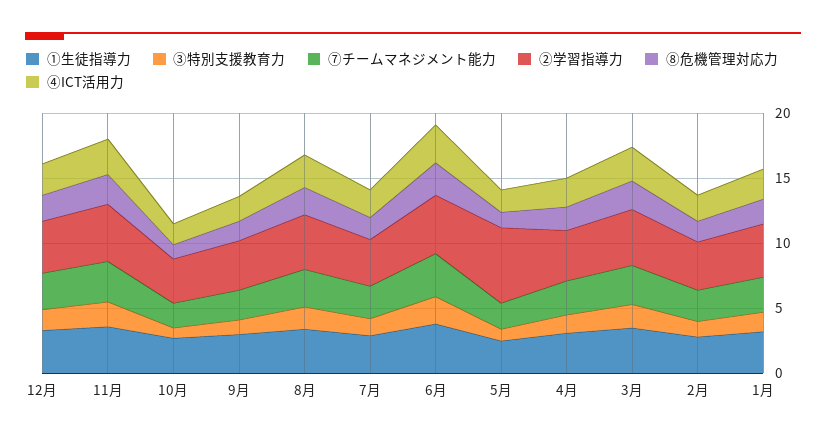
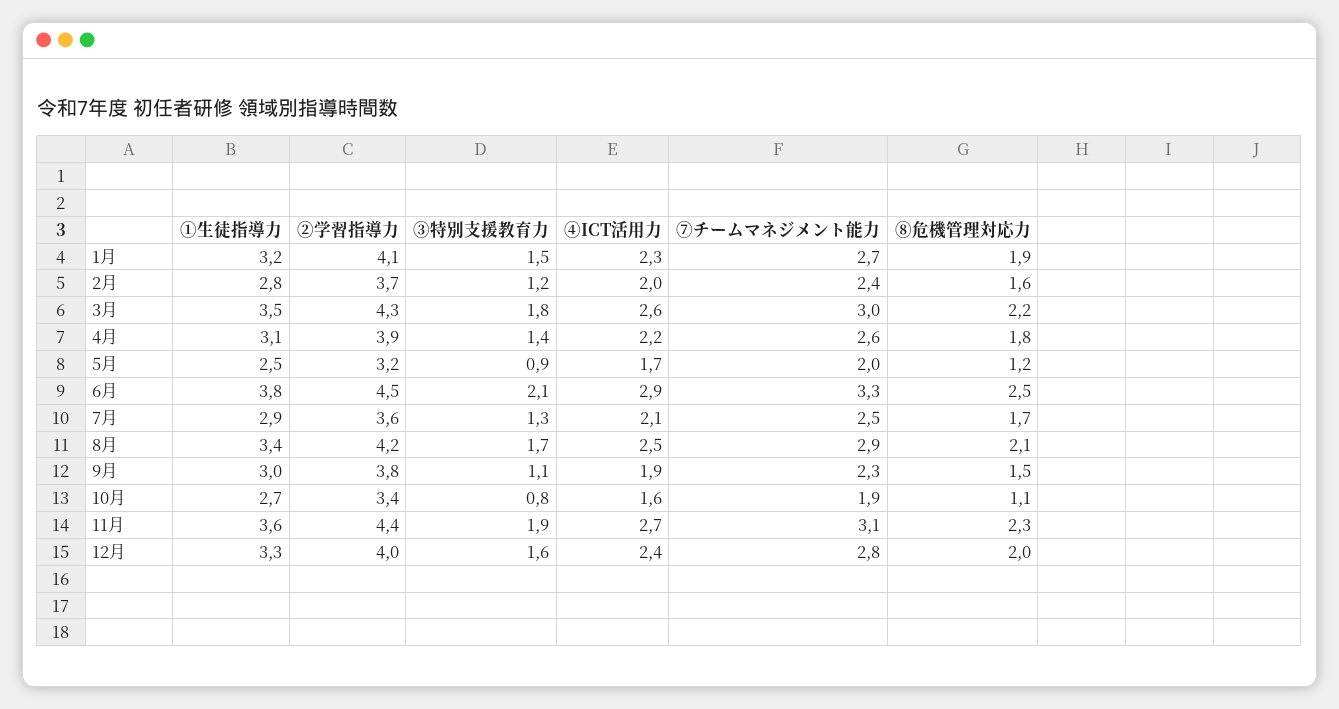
②学習指導力, 5月: 6 -> 3.2

